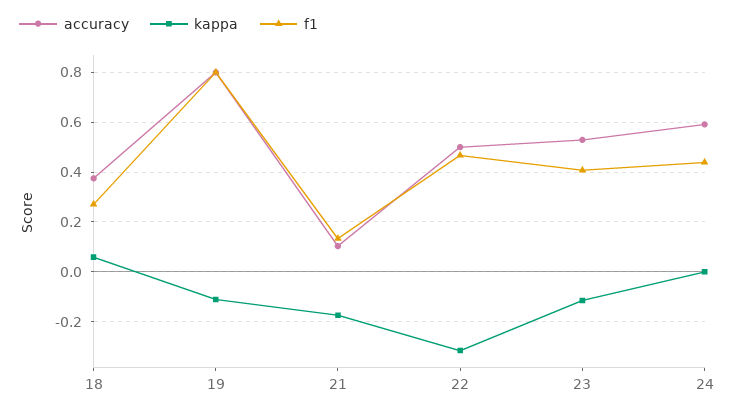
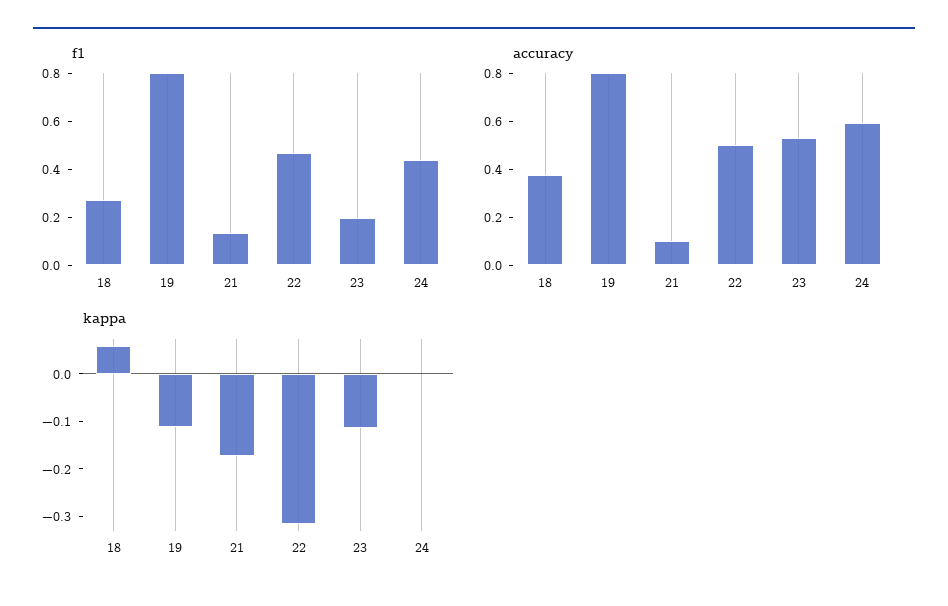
f1, 23: 0.4 -> 0.2

